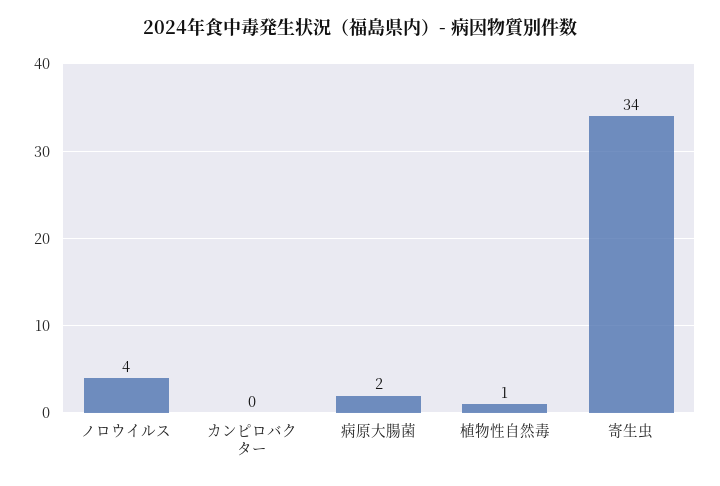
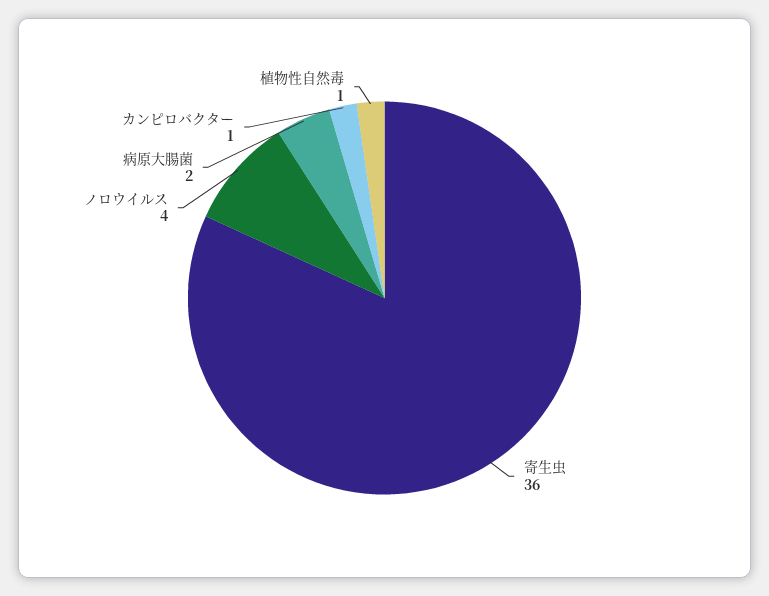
カンピロバクター: 0 -> 1
寄生虫: 34 -> 36

